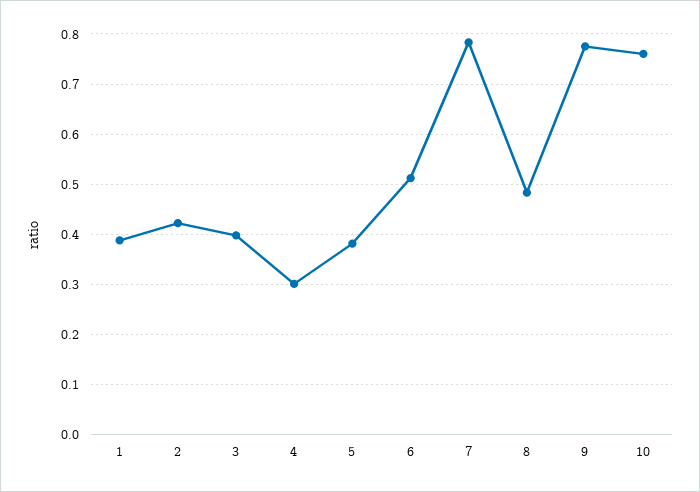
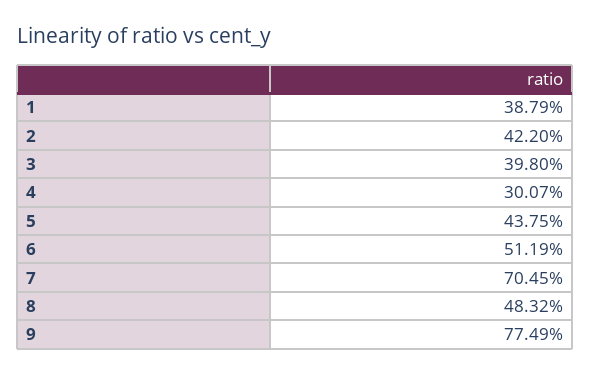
5: 0.38 -> 0.4375
7: 0.78 -> 0.7045
10: 0.76 -> none

